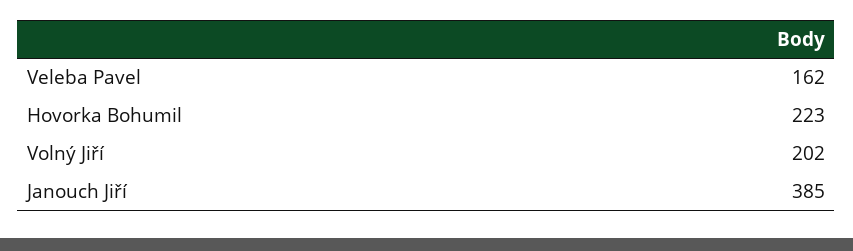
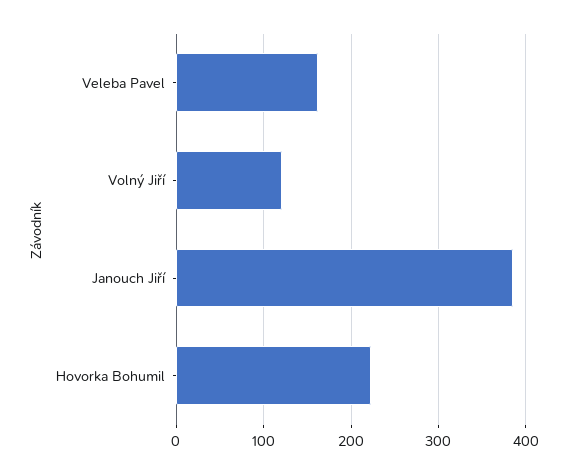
Volný Jiří: 202 -> 120

